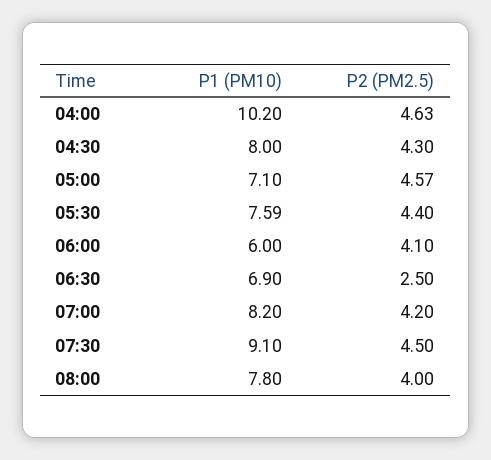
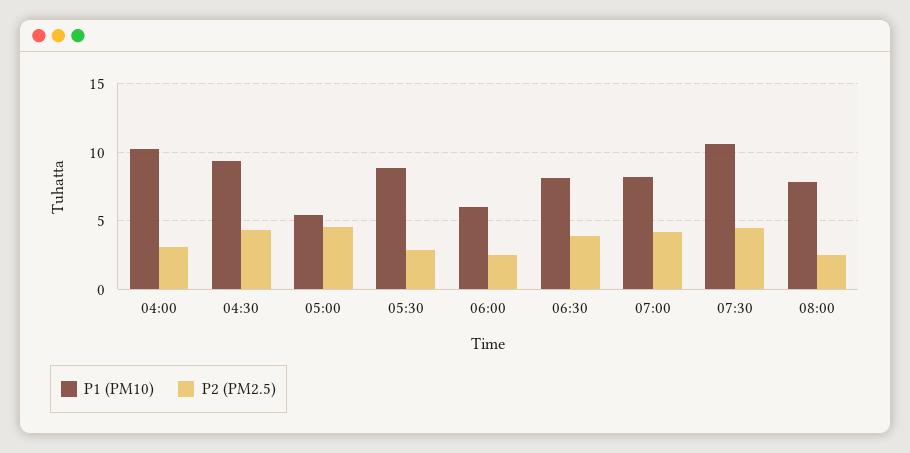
P2 (PM2.5), 04:00: 4.63 -> 3
P1 (PM10), 04:30: 8 -> 9.5
P1 (PM10), 05:00: 7.1 -> 5.5
P1 (PM10), 05:30: 7.59 -> 9
P2 (PM2.5), 05:30: 4.4 -> 3
P2 (PM2.5), 06:00: 4.1 -> 2.5
P1 (PM10), 06:30: 6.9 -> 8
P2 (PM2.5), 06:30: 2.5 -> 4
P1 (PM10), 07:30: 9.1 -> 10.5
P2 (PM2.5), 08:00: 4 -> 2.5

